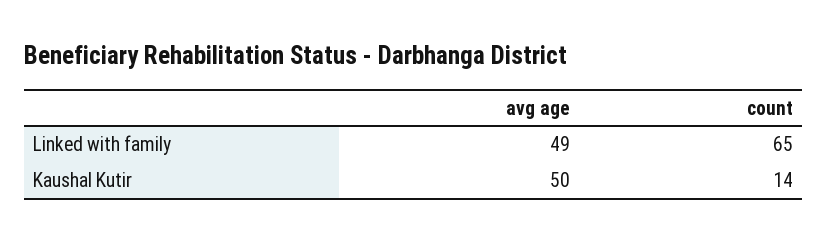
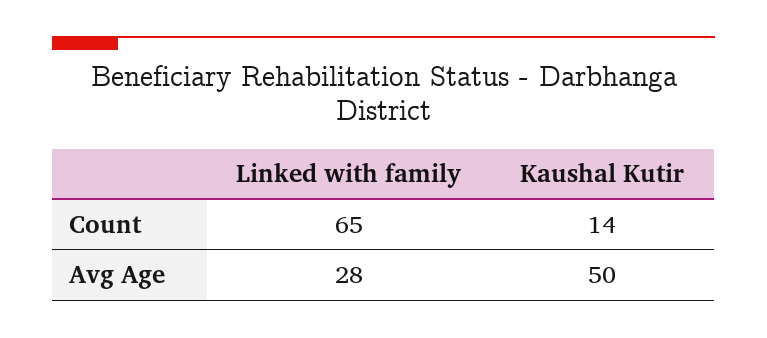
avg age, Linked with family: 49 -> 28

